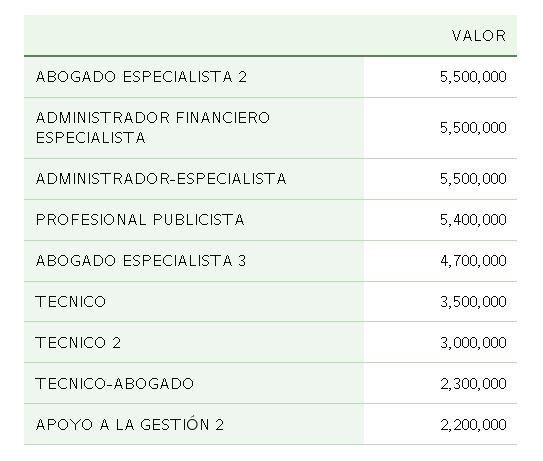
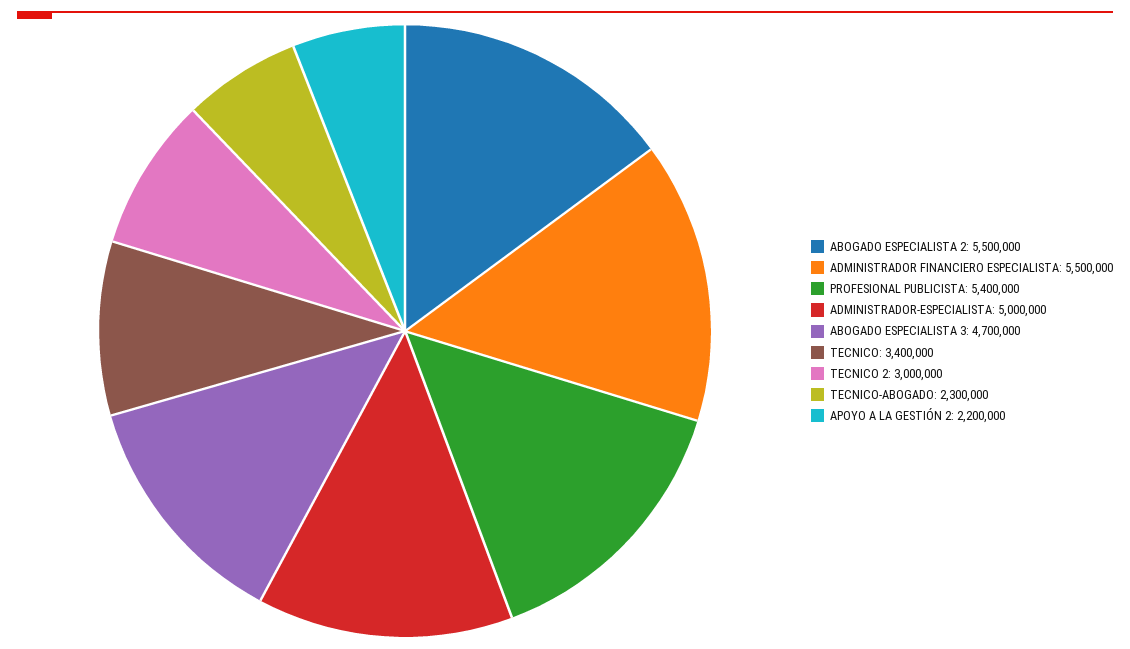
ADMINISTRADOR-ESPECIALISTA: 5500000 -> 5000000
TECNICO: 3500000 -> 3400000

